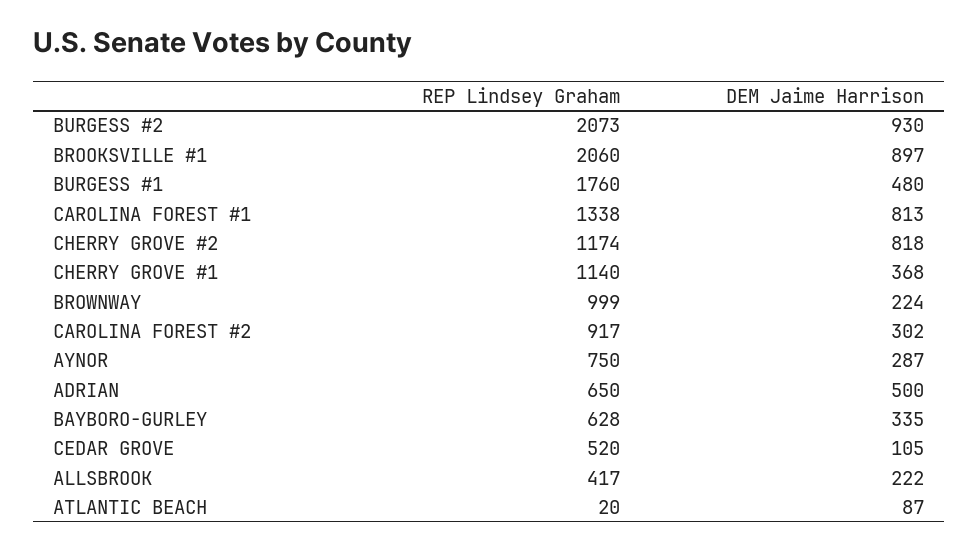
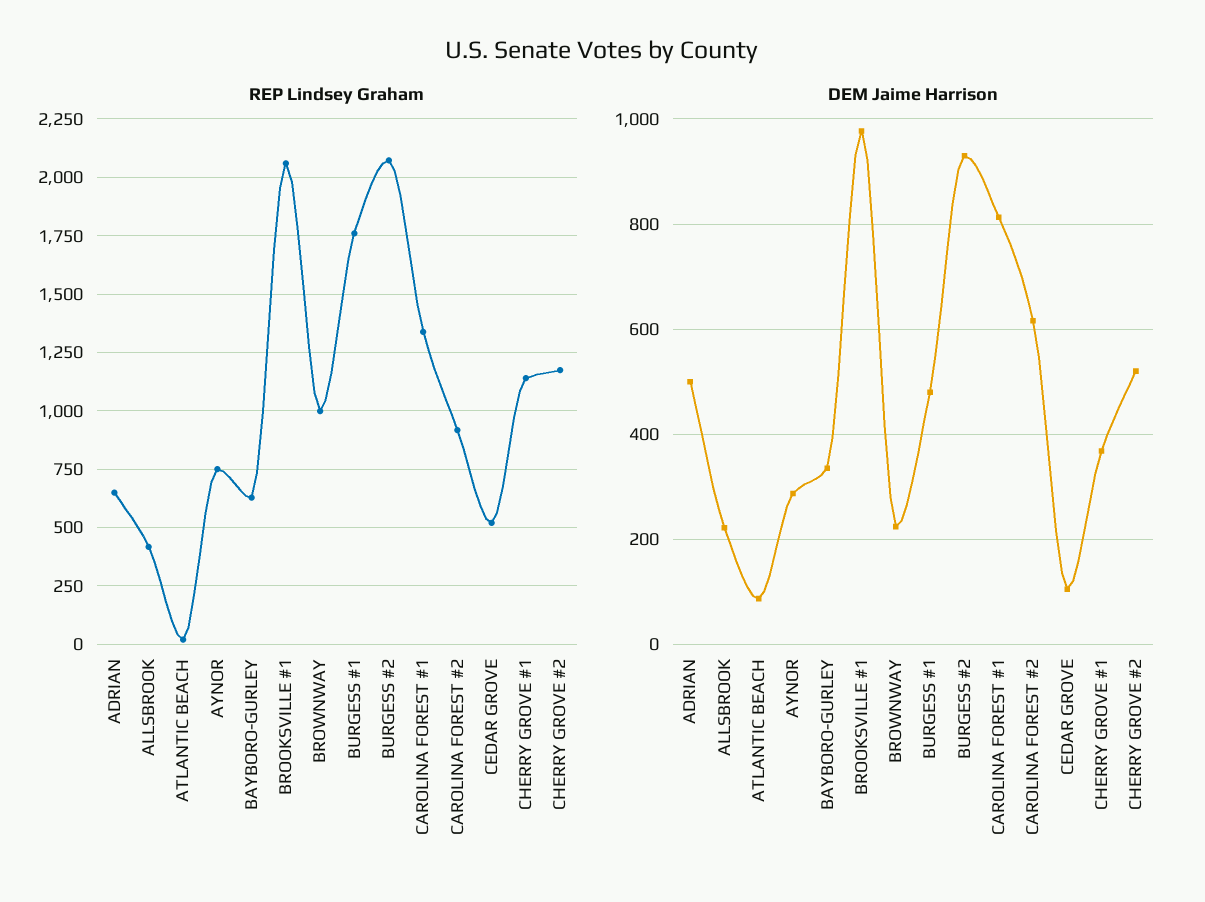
DEM Jaime Harrison, BROOKSVILLE #1: 897 -> 980
DEM Jaime Harrison, CHERRY GROVE #2: 818 -> 520
DEM Jaime Harrison, CAROLINA FOREST #2: 302 -> 620

